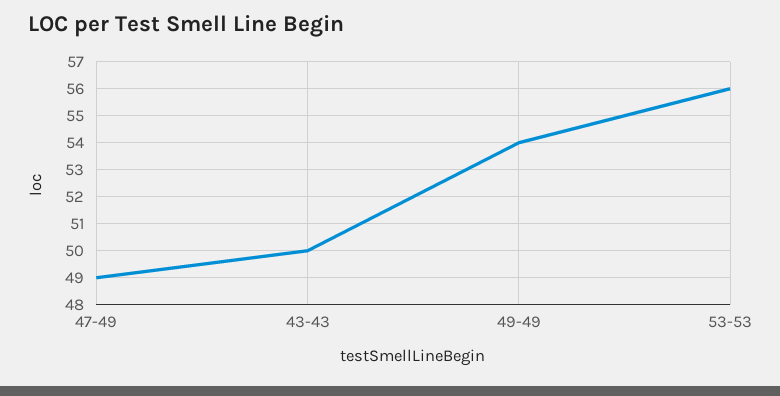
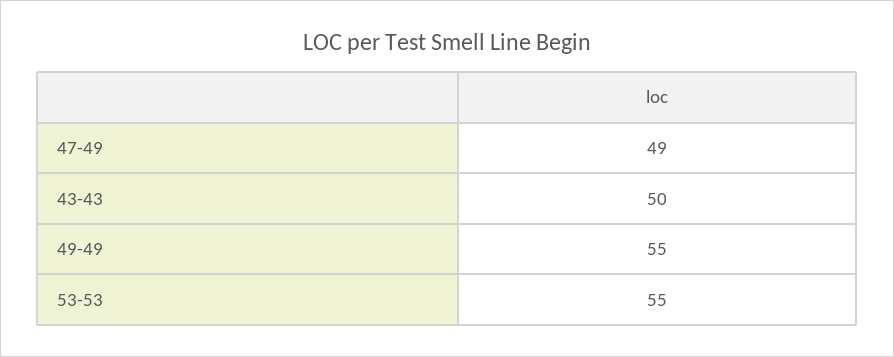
49-49: 54 -> 55
53-53: 56 -> 55

